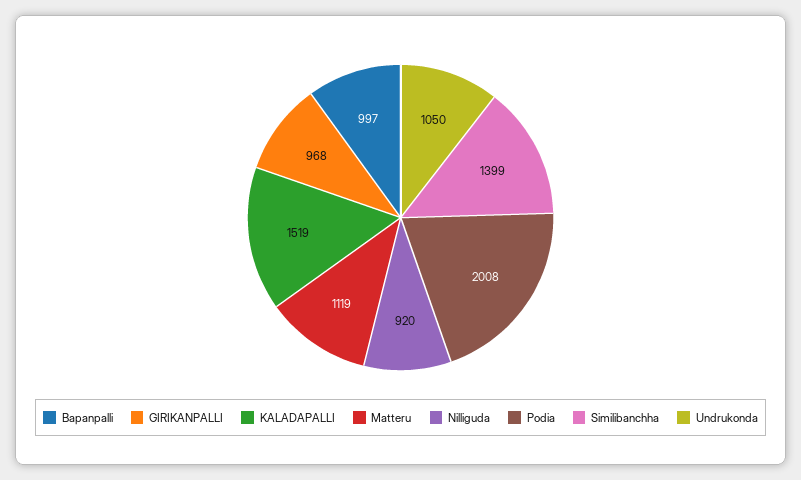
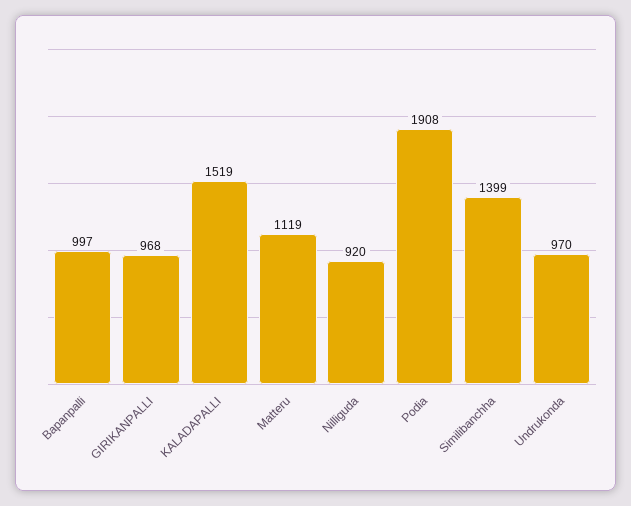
Podia: 2008 -> 1908
Undrukonda: 1050 -> 970

